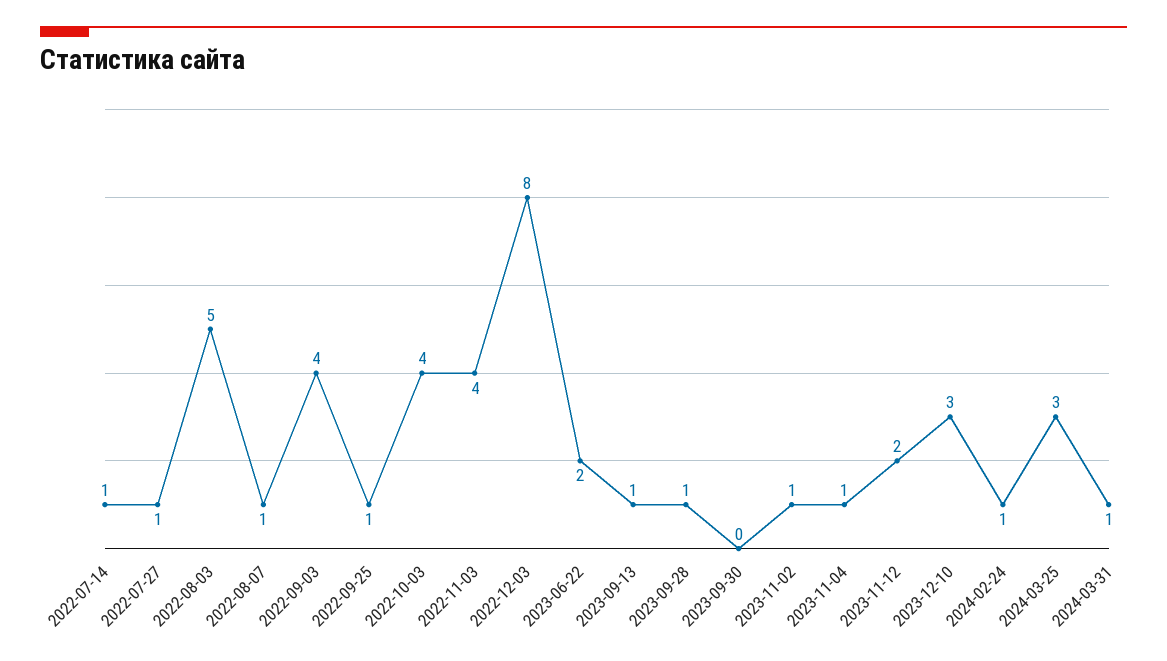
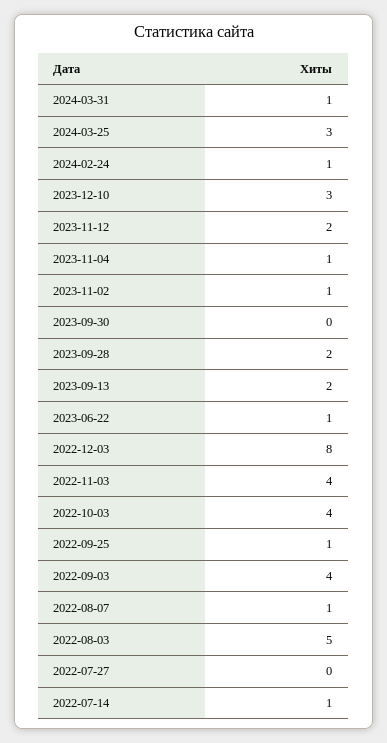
2022-07-27: 1 -> 0
2023-06-22: 2 -> 1
2023-09-13: 1 -> 2
2023-09-28: 1 -> 2

